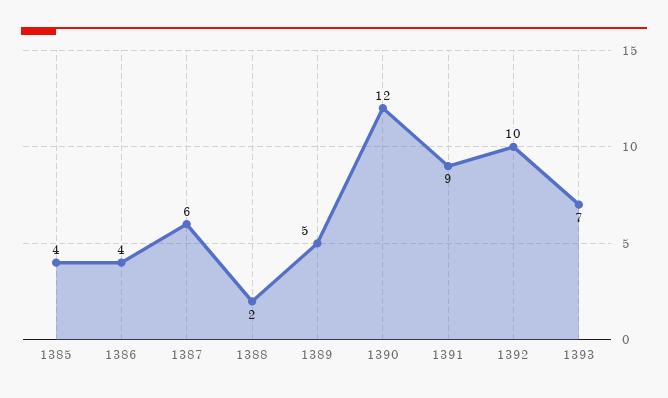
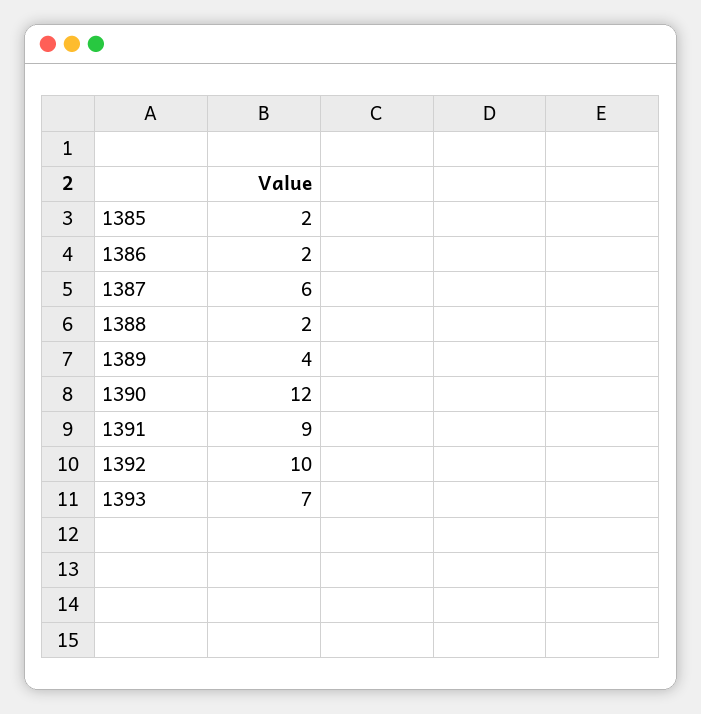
1385: 4 -> 2
1386: 4 -> 2
1389: 5 -> 4

